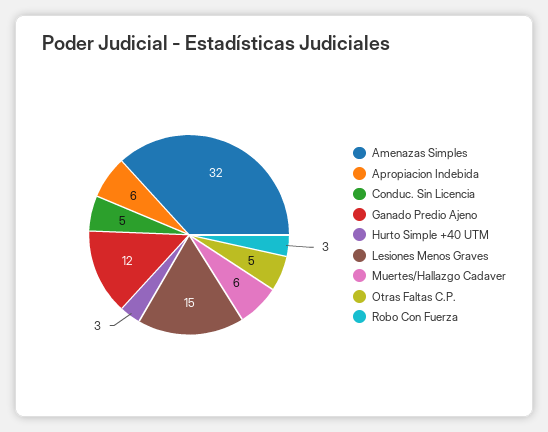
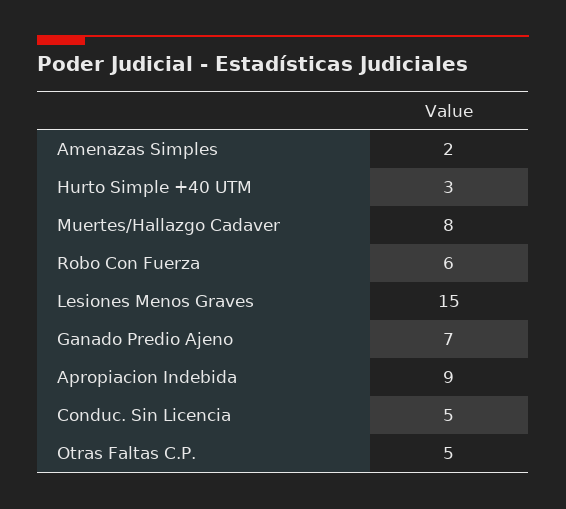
Amenazas Simples: 32 -> 2
Apropiacion Indebida: 6 -> 9
Ganado Predio Ajeno: 12 -> 7
Muertes/Hallazgo Cadaver: 6 -> 8
Robo Con Fuerza: 3 -> 6

